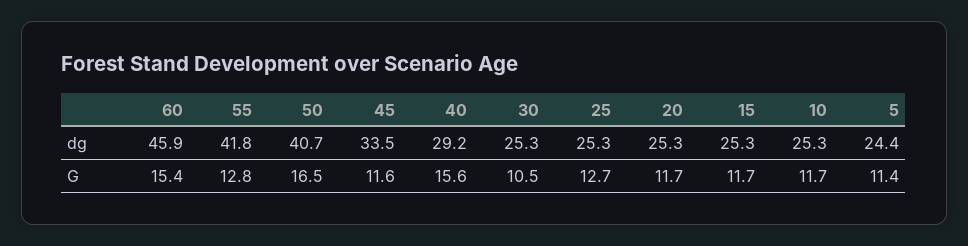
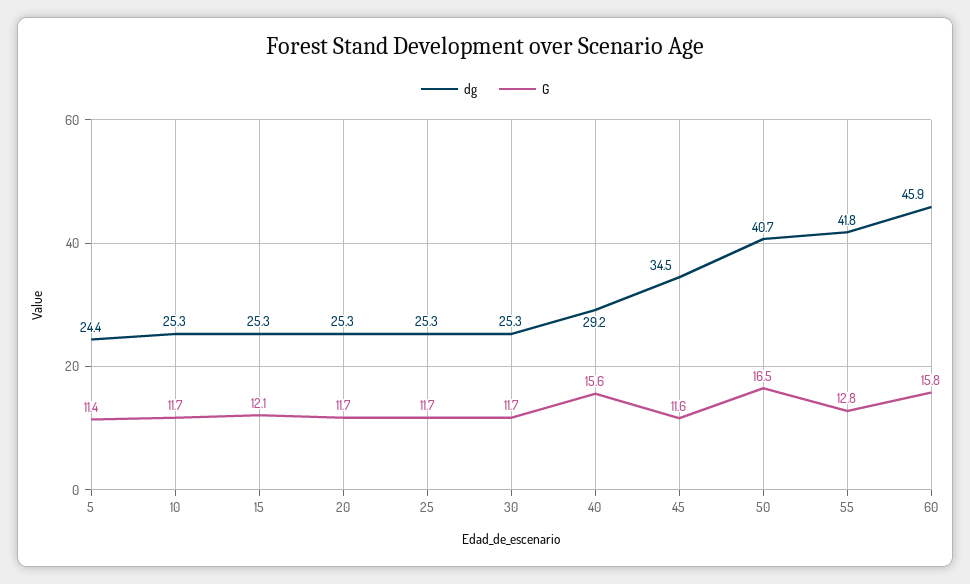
dg, 45: 33.5 -> 34.5
G, 60: 15.4 -> 15.8
G, 30: 10.5 -> 11.7
G, 25: 12.7 -> 11.7
G, 15: 11.7 -> 12.1

